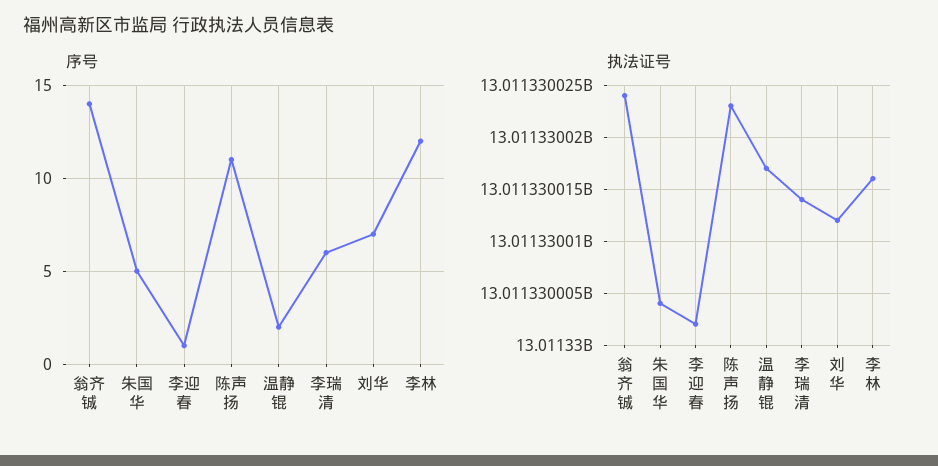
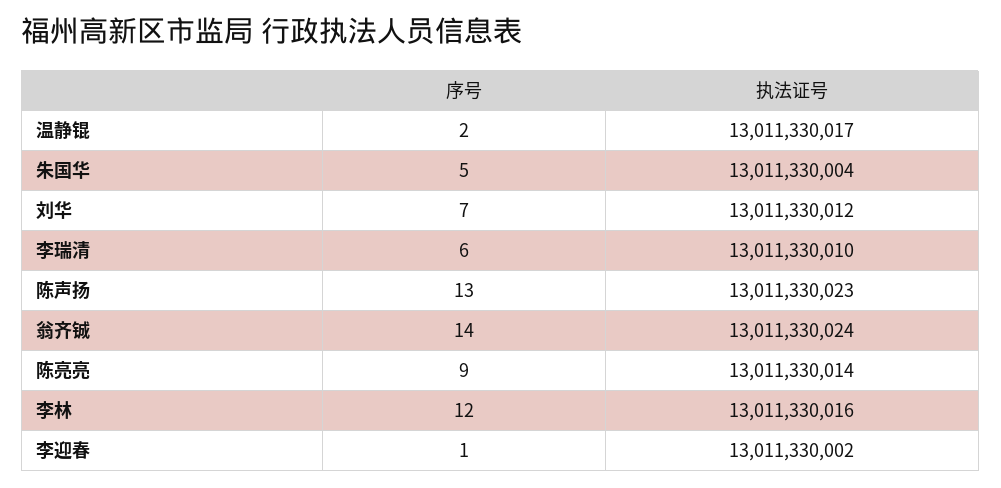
序号, 陈声扬: 11 -> 13
执法证号, 李瑞清: 13011330014 -> 13011330010
序号, 陈亮亮: none -> 9
执法证号, 陈亮亮: none -> 13011330014

